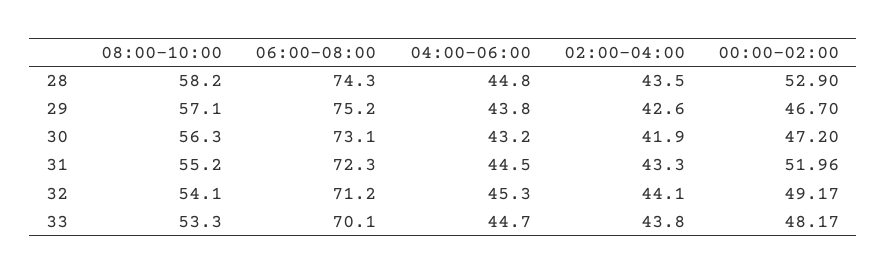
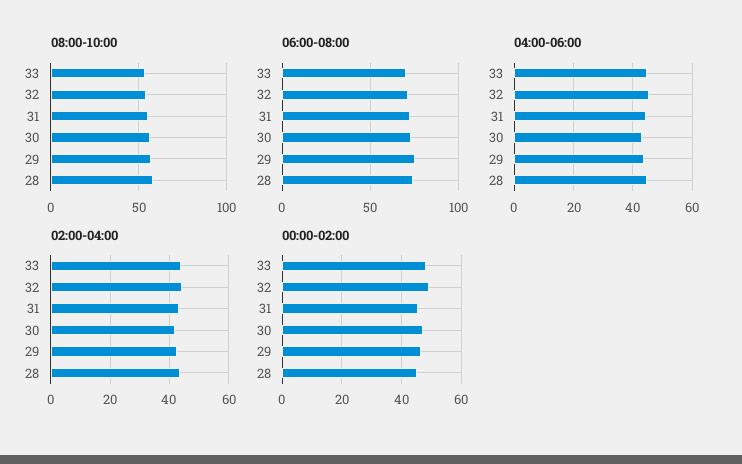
00:00-02:00, 28: 52.9 -> 45
00:00-02:00, 31: 51.96 -> 45

